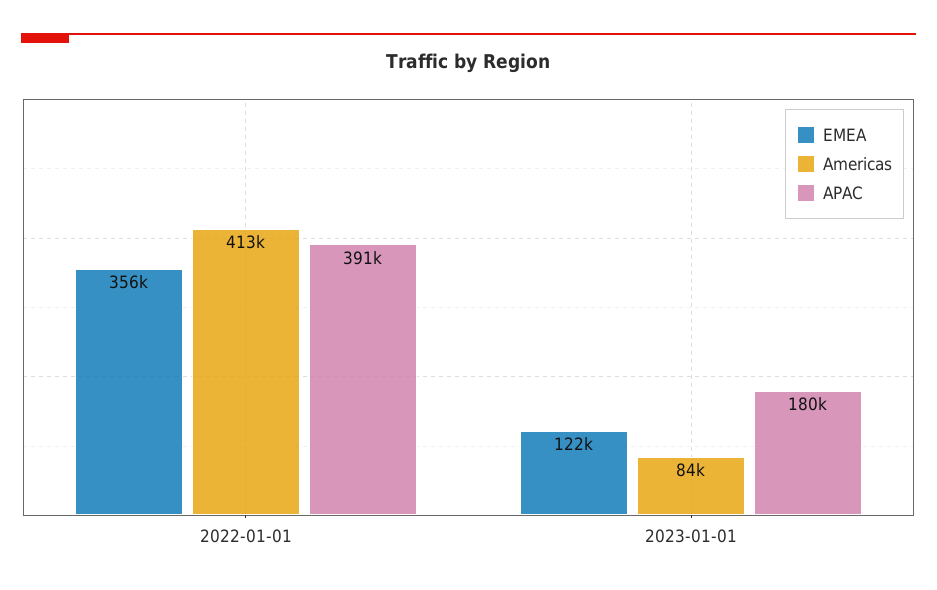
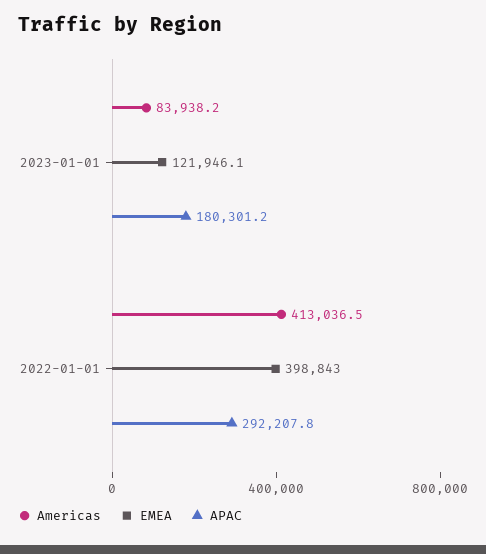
EMEA, 2022-01-01: 356000 -> 398843
APAC, 2022-01-01: 391000 -> 292207.8

